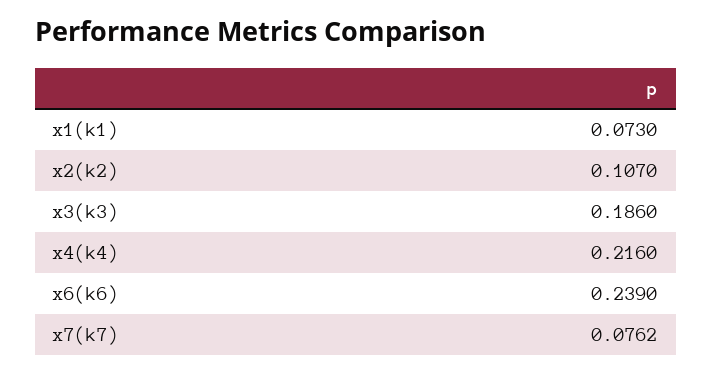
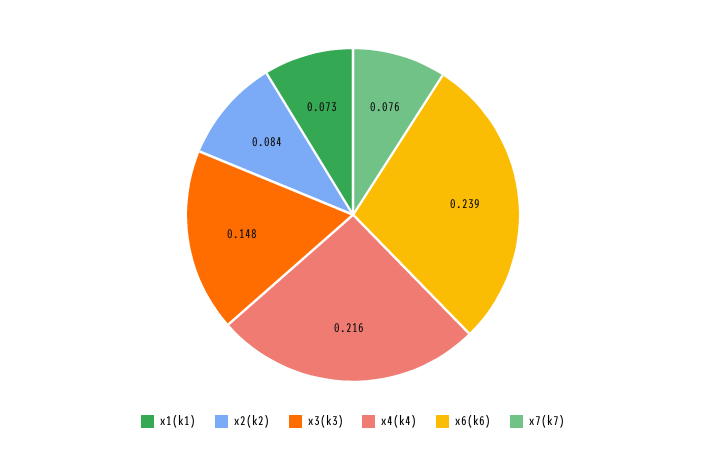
x2(k2): 0.107 -> 0.084
x3(k3): 0.186 -> 0.148

